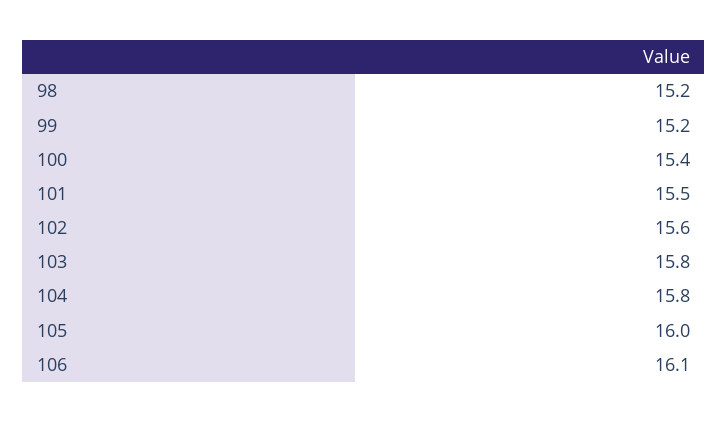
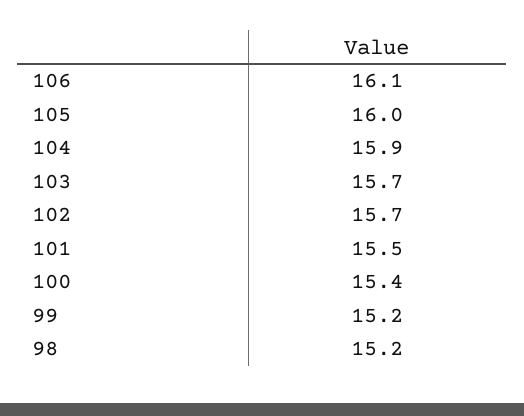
102: 15.6 -> 15.7
103: 15.8 -> 15.7
104: 15.8 -> 15.9

